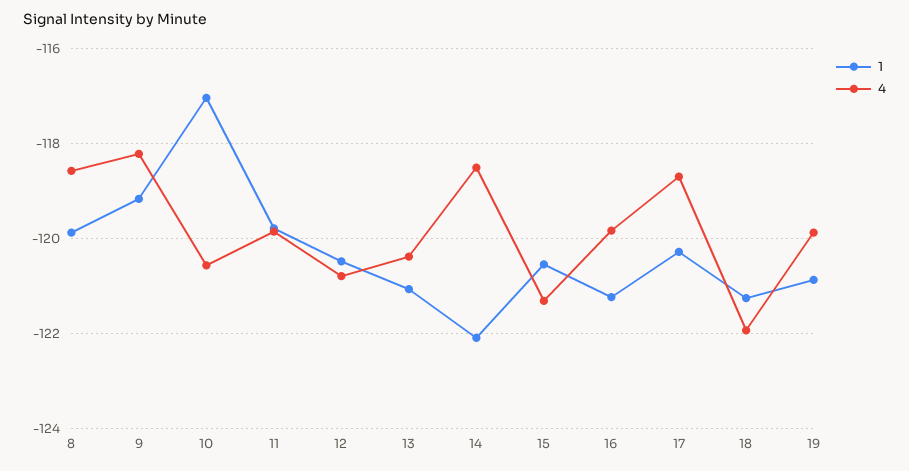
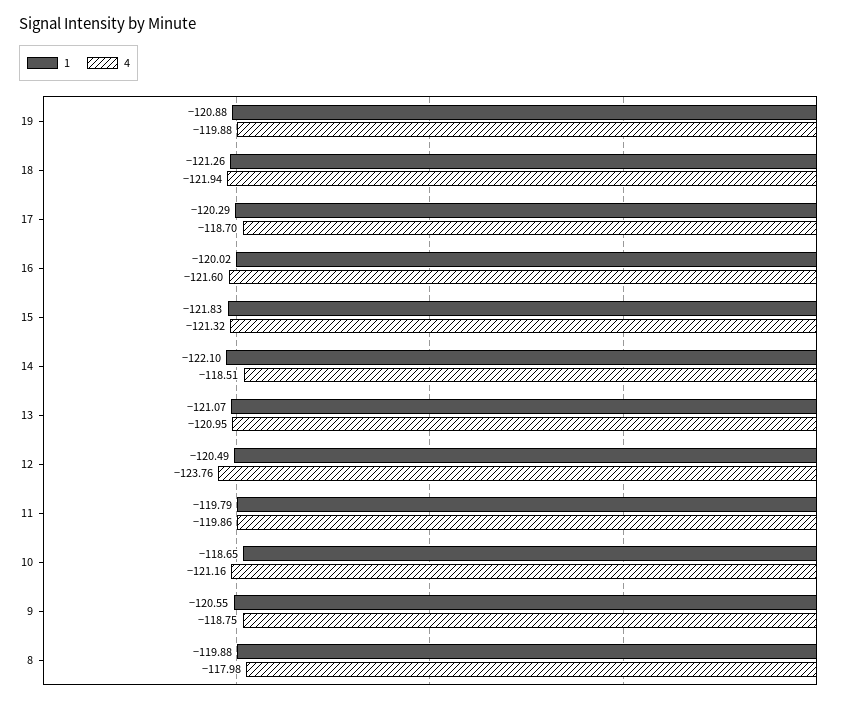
4, 8: -118.6 -> -117.98
1, 9: -119.2 -> -120.55
4, 9: -118.2 -> -118.75
1, 10: -117 -> -118.65
4, 10: -120.6 -> -121.16
4, 12: -120.8 -> -123.76
4, 13: -120.4 -> -120.95
1, 15: -120.6 -> -121.83
1, 16: -121.2 -> -120.02
4, 16: -119.8 -> -121.6

